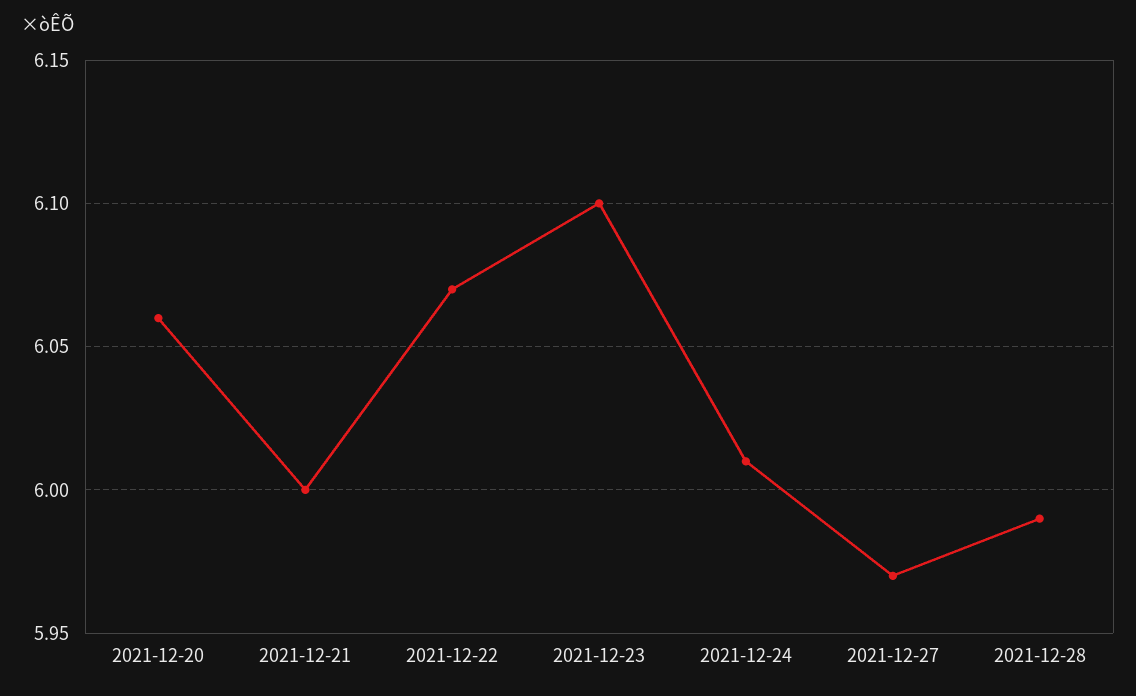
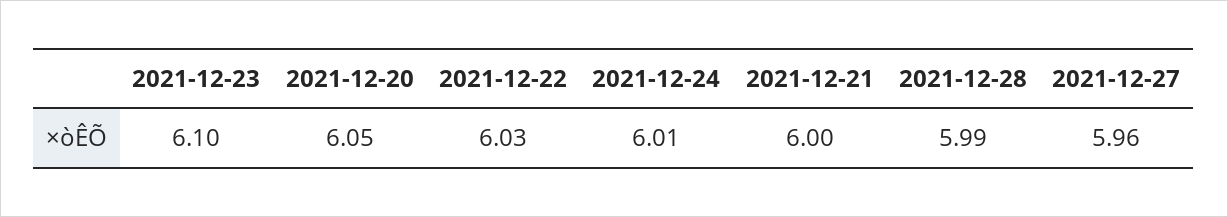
2021-12-20: 6.06 -> 6.05
2021-12-22: 6.07 -> 6.03
2021-12-27: 5.97 -> 5.96

